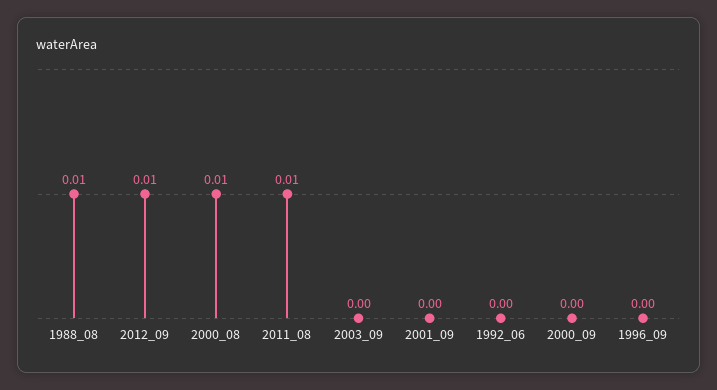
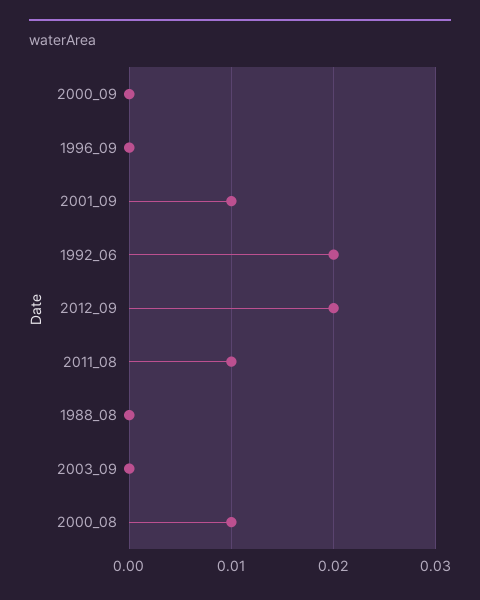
1988_08: 0.01 -> 0
2012_09: 0.01 -> 0.02
2001_09: 0 -> 0.01
1992_06: 0 -> 0.02

